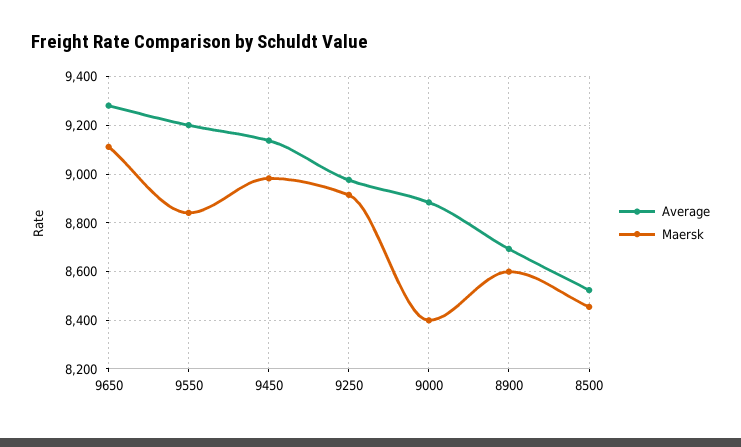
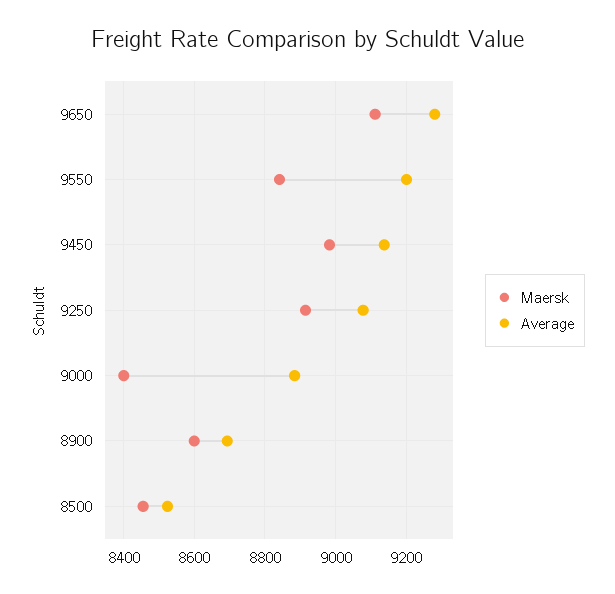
Average, 9250: 8975 -> 9080

